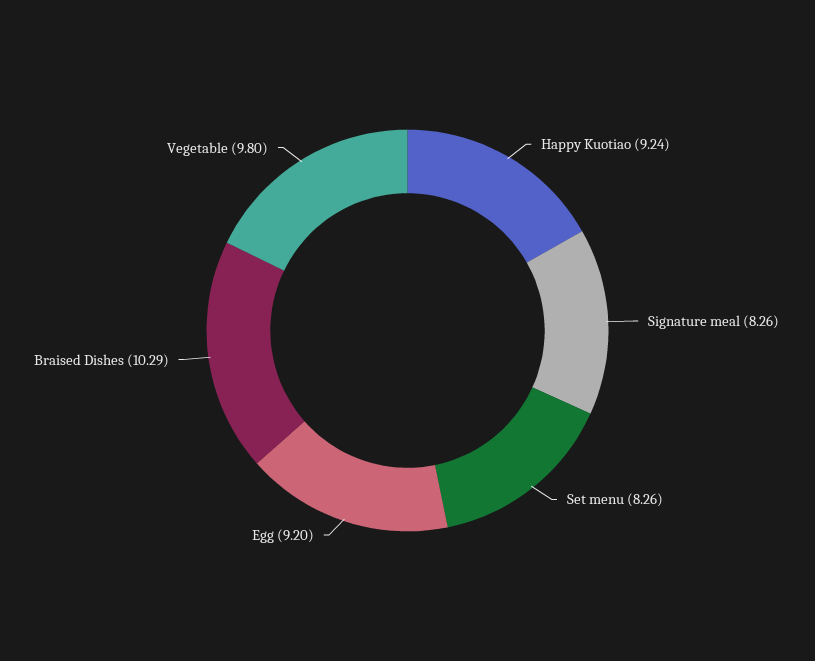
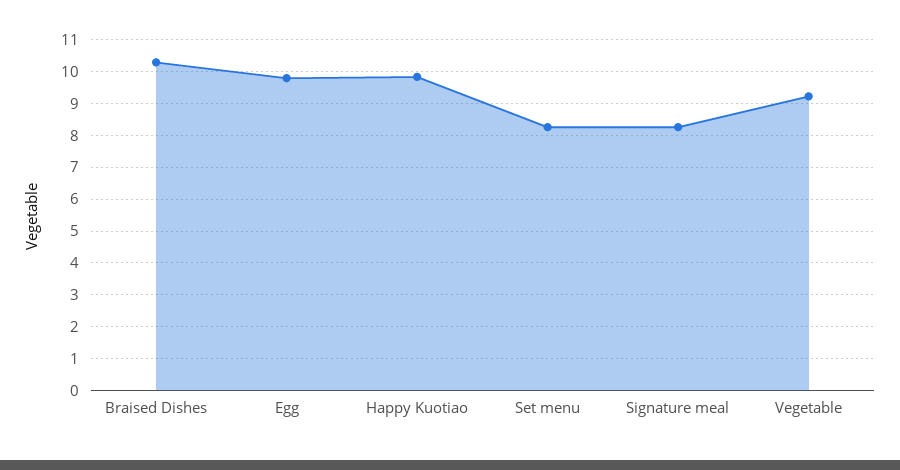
Happy Kuotiao: 9.24 -> 9.8
Egg: 9.2 -> 9.8
Vegetable: 9.8 -> 9.2

